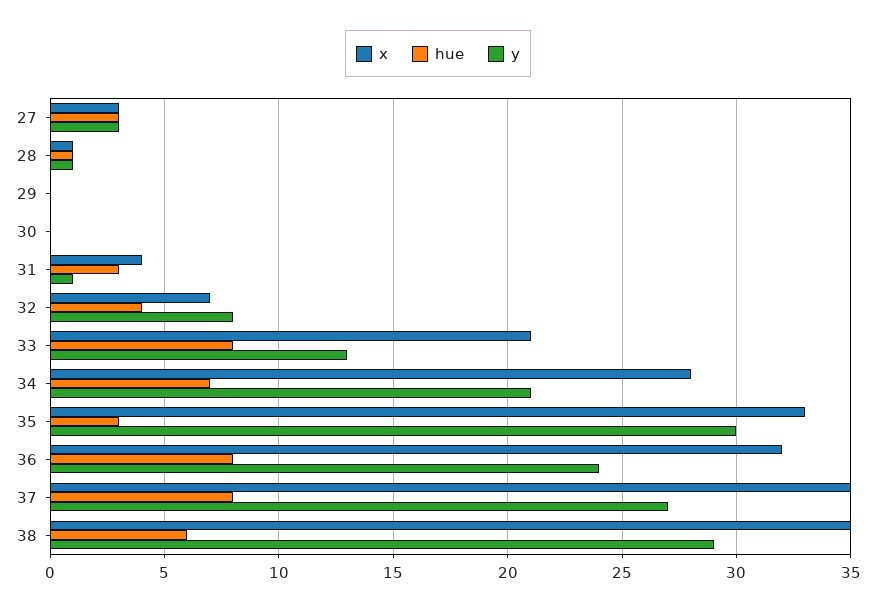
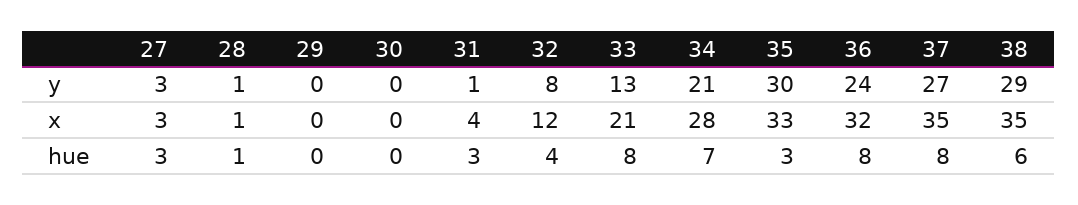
x, 32: 7 -> 12

